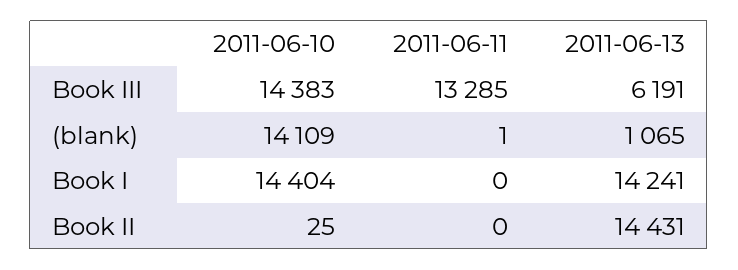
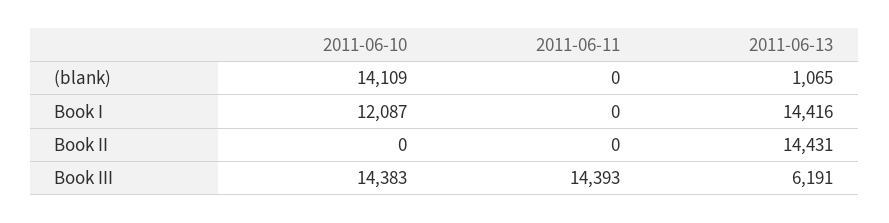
2011-06-11, Book III: 13285 -> 14393
2011-06-11, (blank): 1 -> 0
2011-06-10, Book I: 14404 -> 12087
2011-06-13, Book I: 14241 -> 14416
2011-06-10, Book II: 25 -> 0

